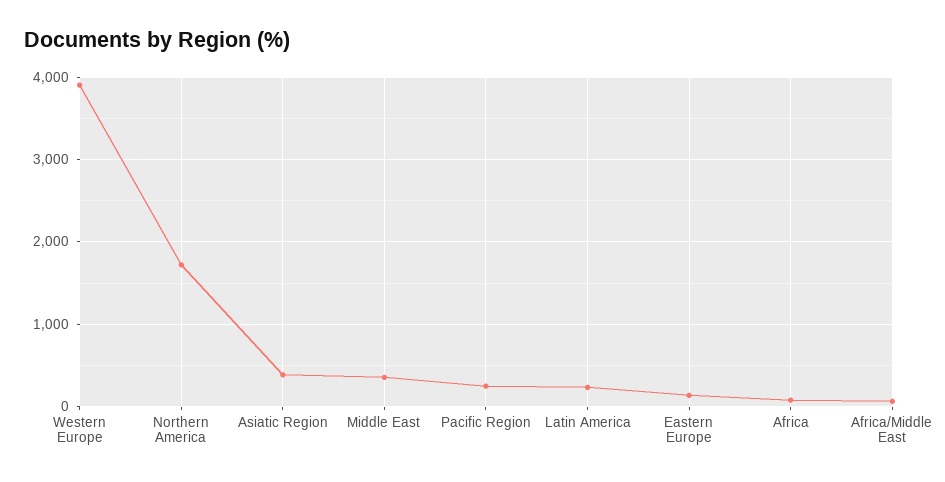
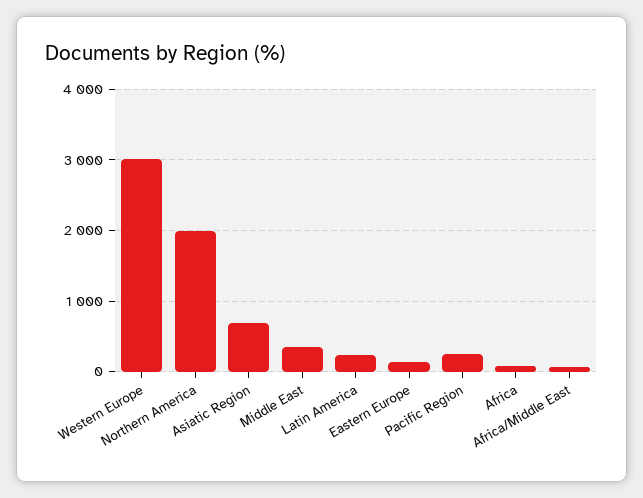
Western Europe: 3900 -> 3000
Northern America: 1700 -> 2000
Asiatic Region: 400 -> 700

